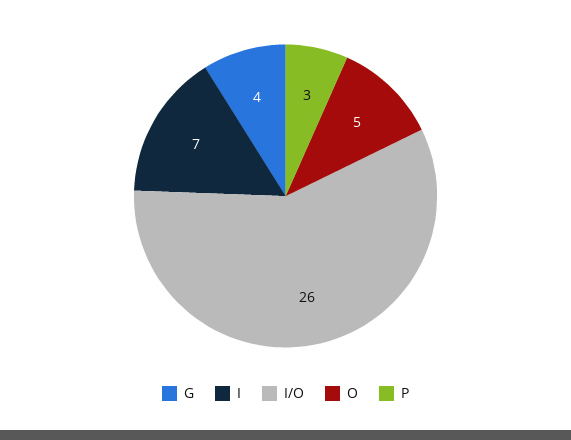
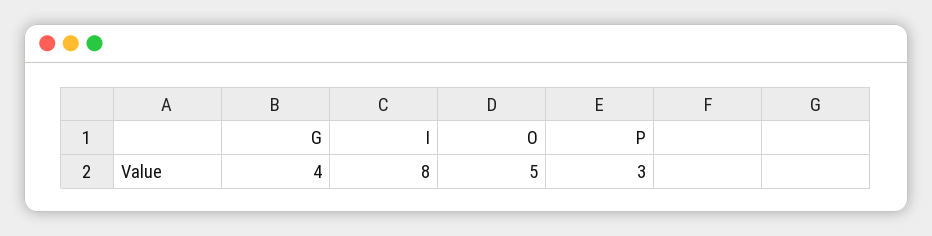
I: 7 -> 8
I/O: 26 -> none

